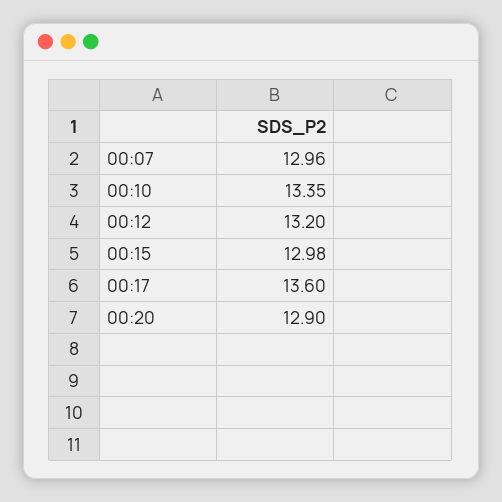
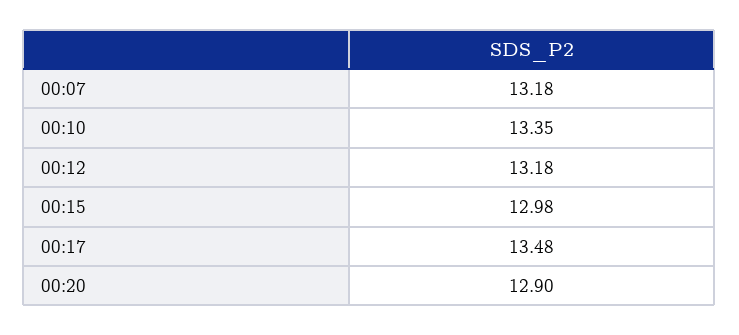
00:07: 12.96 -> 13.18
00:12: 13.2 -> 13.18
00:17: 13.6 -> 13.48

